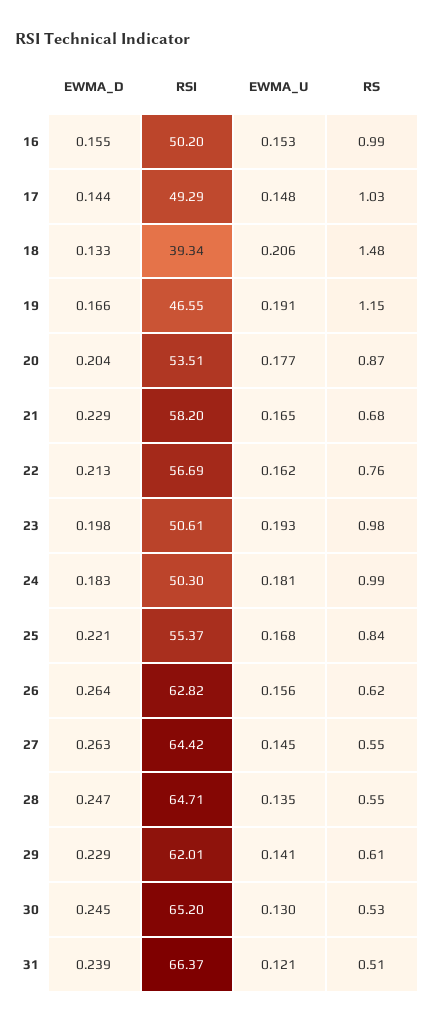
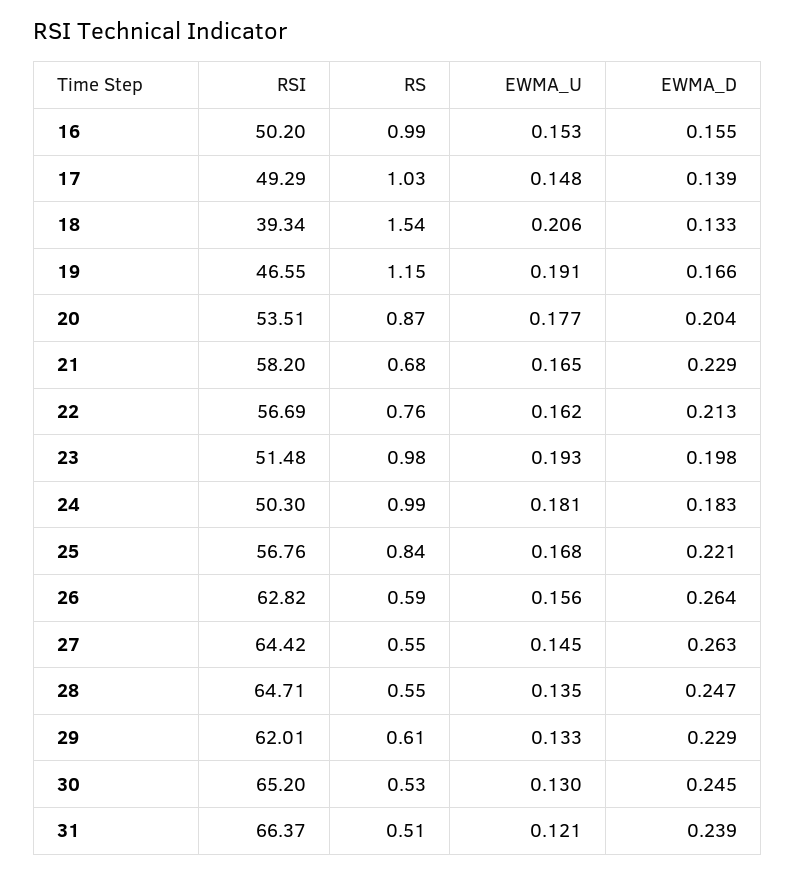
EWMA_D, 17: 0.144 -> 0.139
RS, 18: 1.48 -> 1.54
RSI, 23: 50.61 -> 51.48
RSI, 25: 55.37 -> 56.76
RS, 26: 0.62 -> 0.59
EWMA_U, 29: 0.141 -> 0.133

